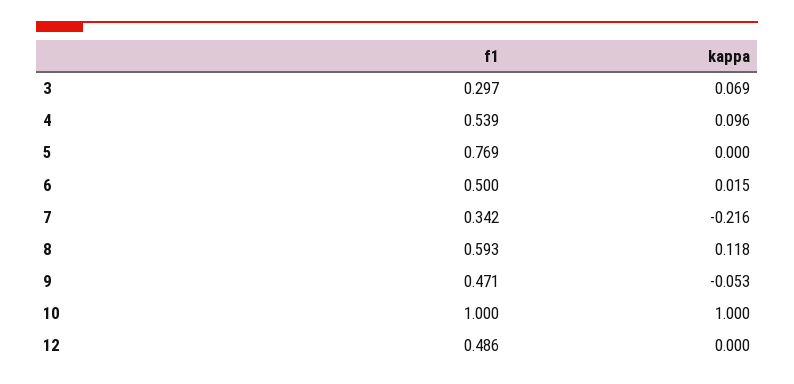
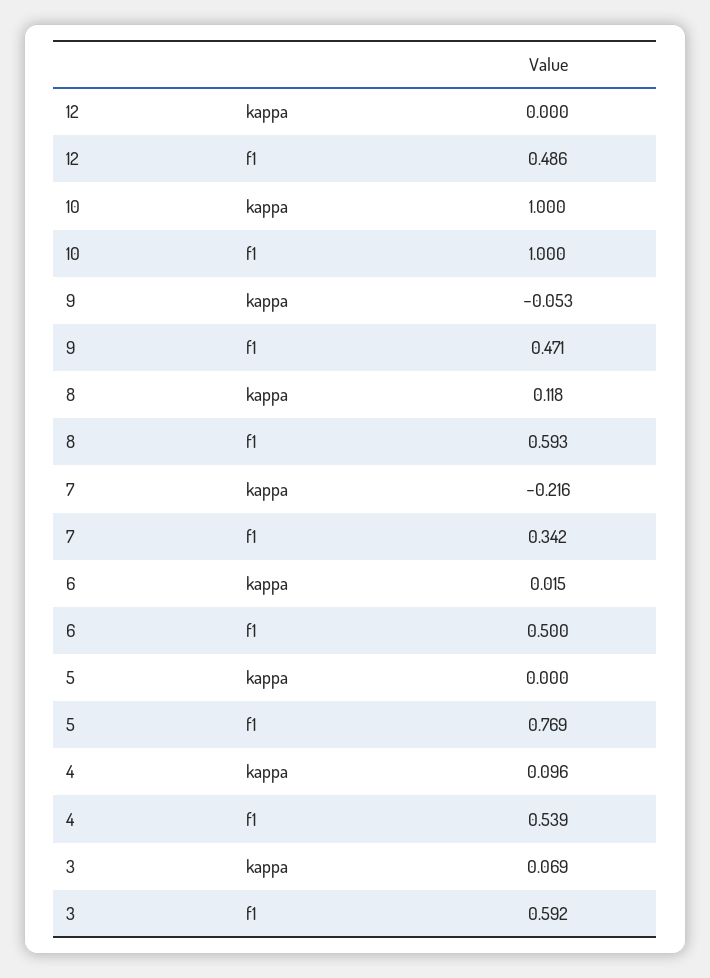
f1, 3: 0.297 -> 0.592

